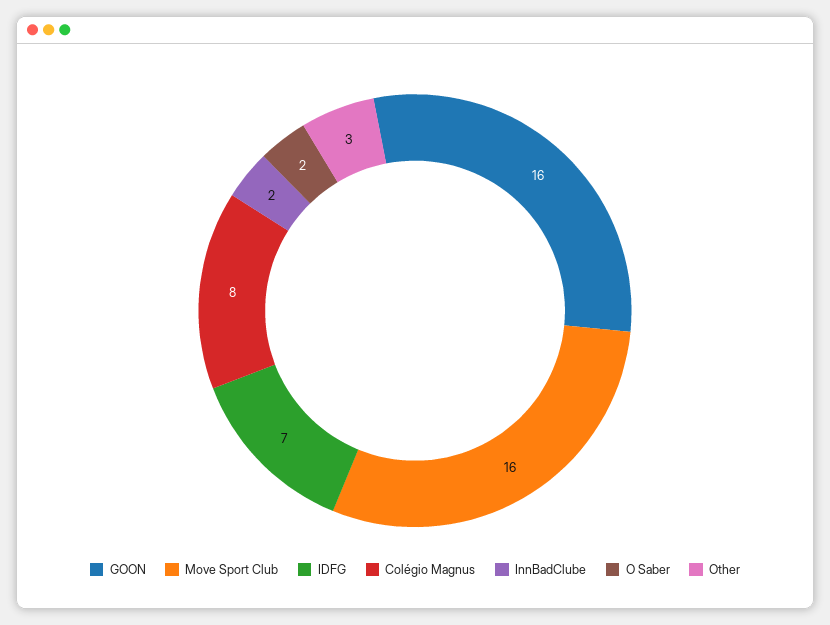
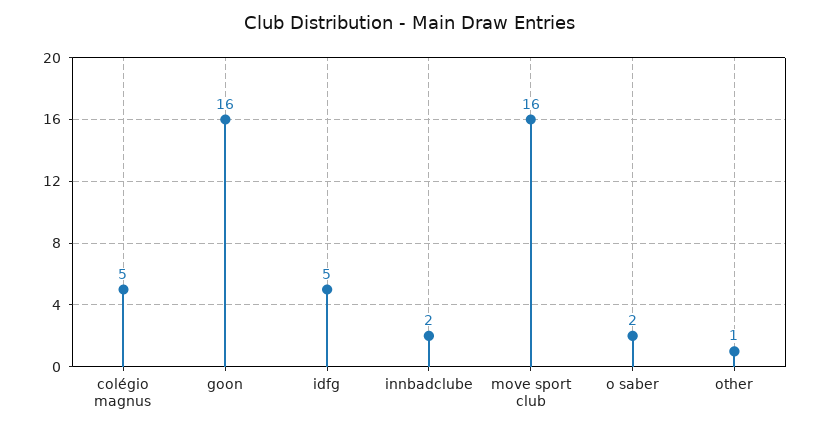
IDFG: 7 -> 5
Colégio Magnus: 8 -> 5
Other: 3 -> 1

